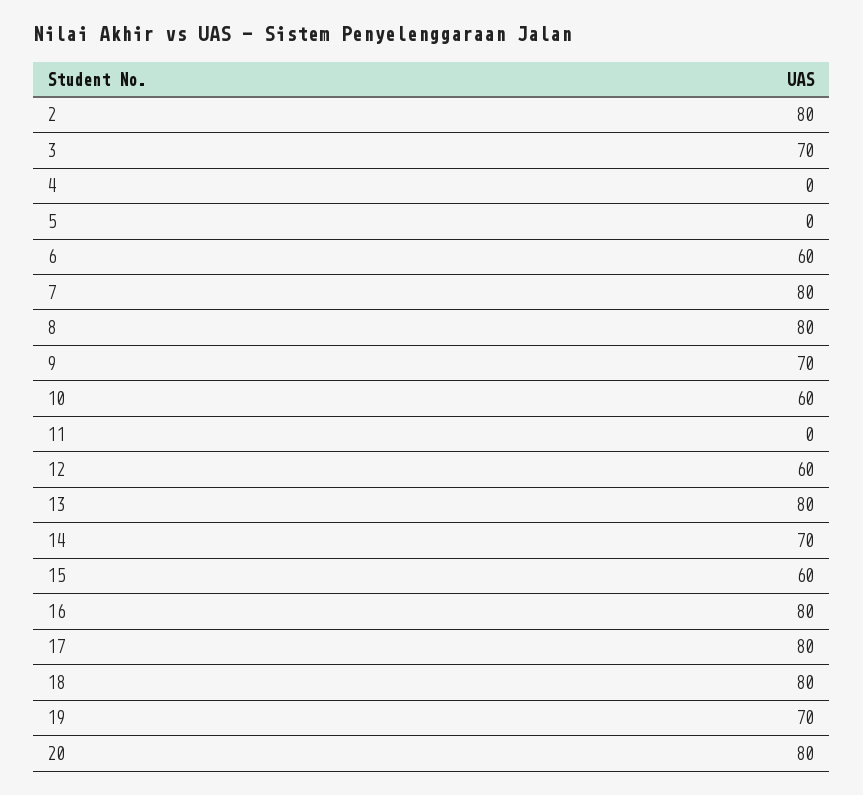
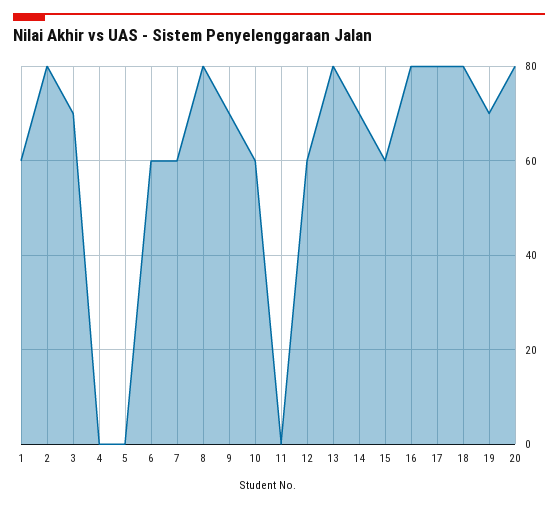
7: 80 -> 60
1: none -> 60

